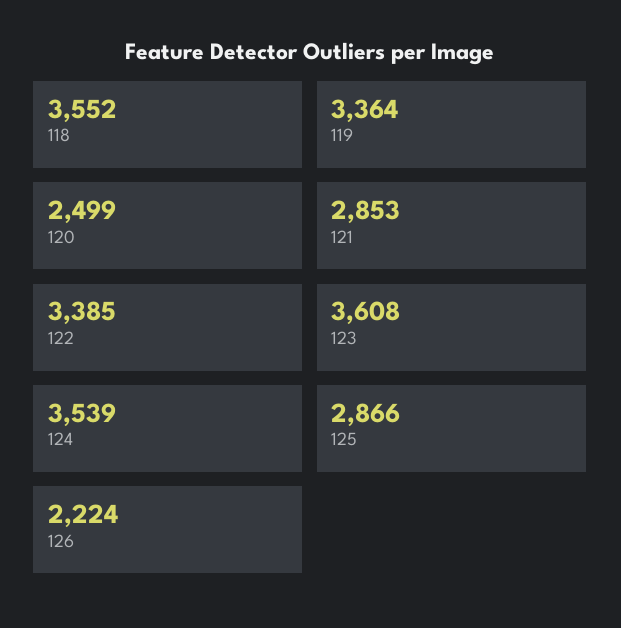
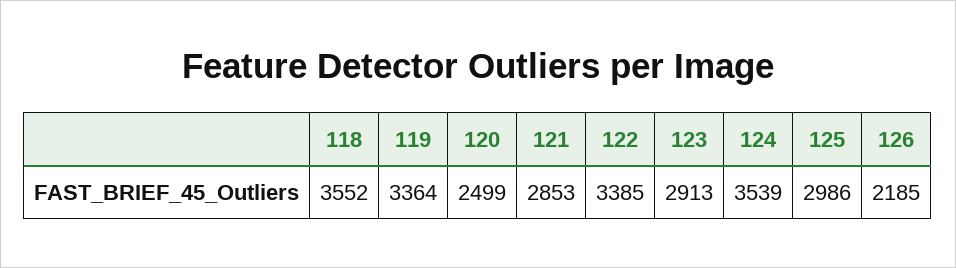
123: 3608 -> 2913
125: 2866 -> 2986
126: 2224 -> 2185

